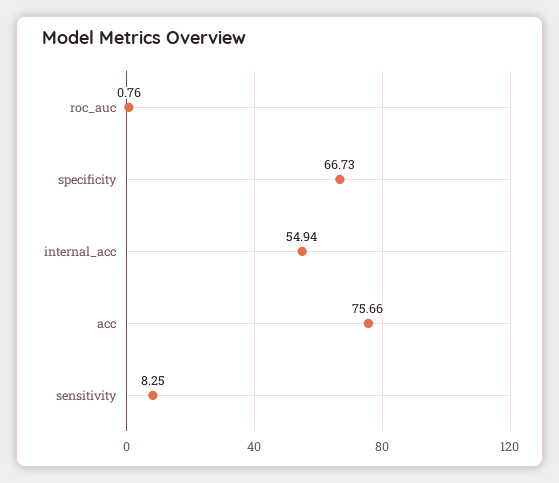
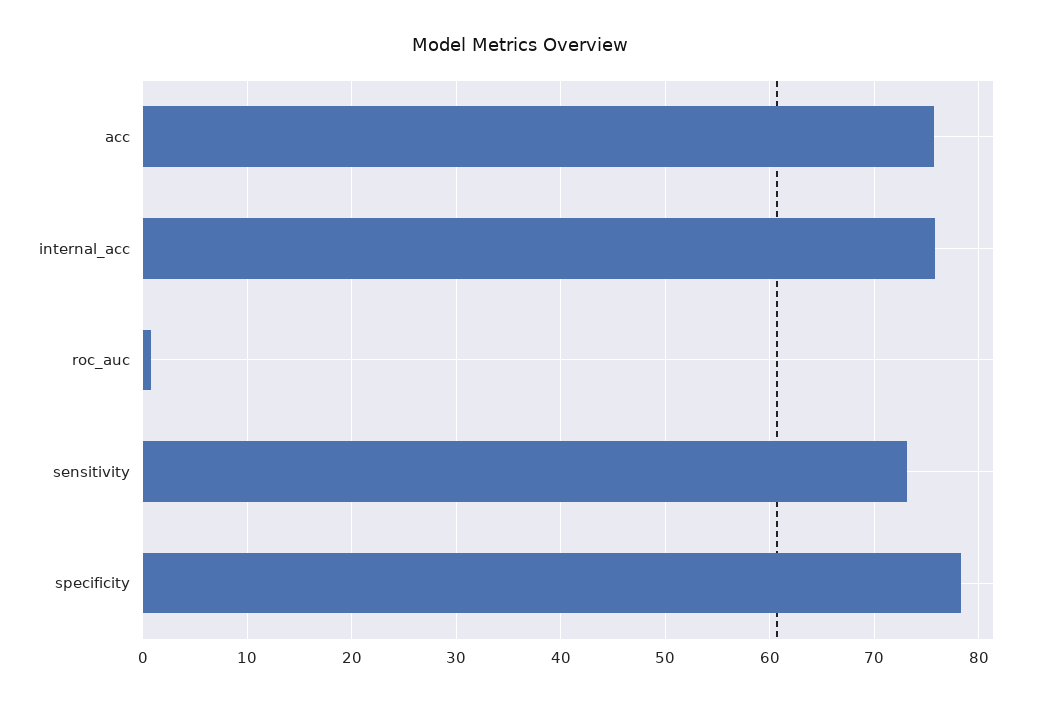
specificity: 66.73 -> 78
internal_acc: 54.94 -> 76
sensitivity: 8.25 -> 73

